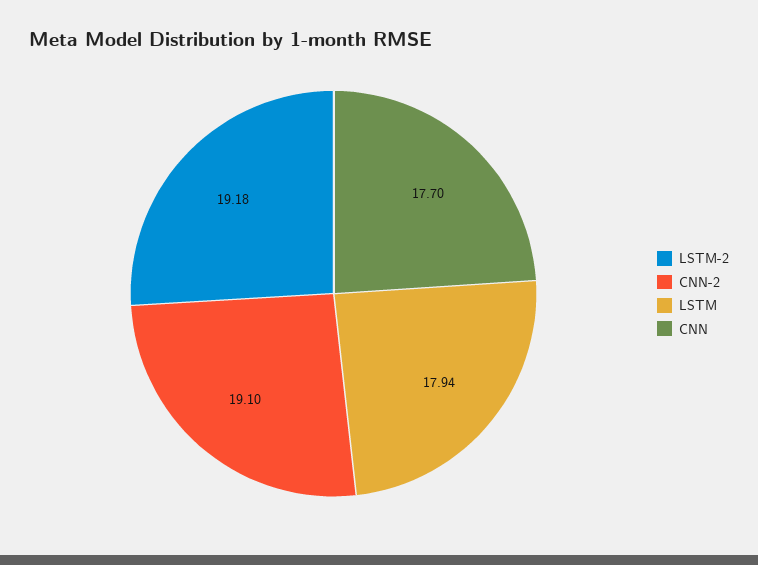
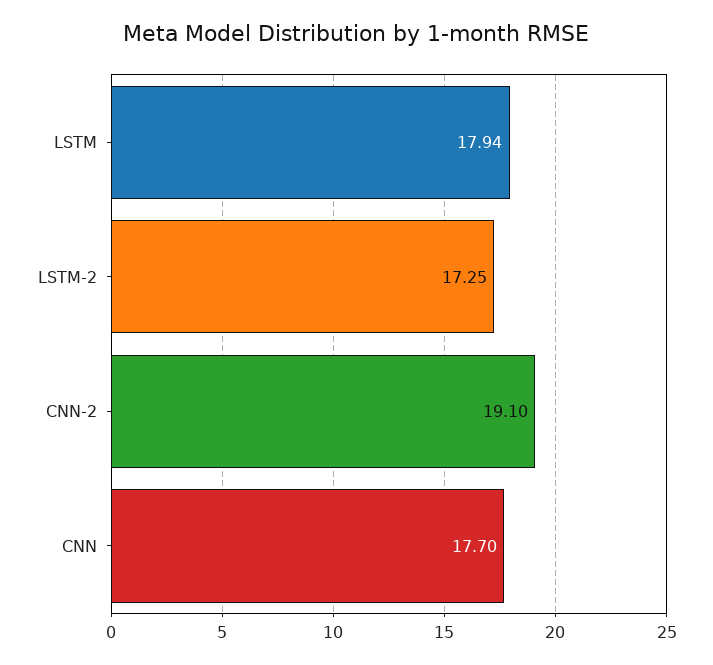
LSTM-2: 19.18 -> 17.25

